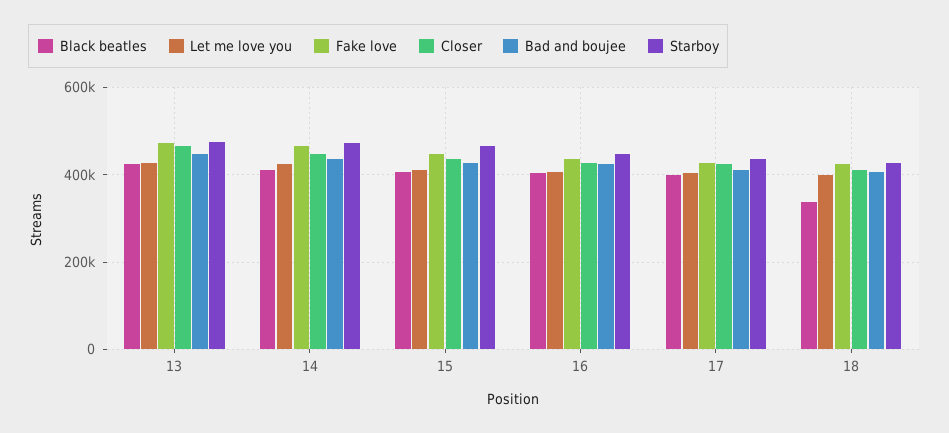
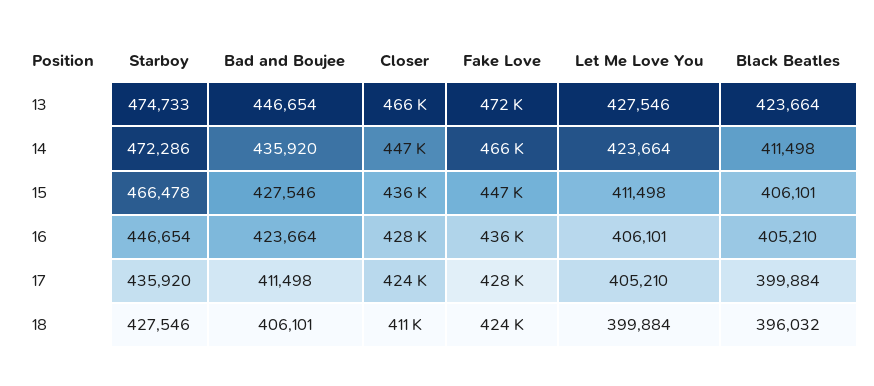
Black beatles, 18: 340000 -> 396032

